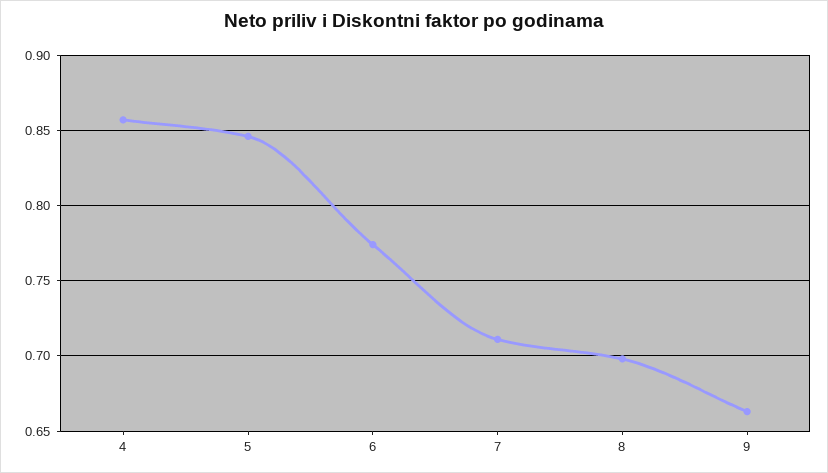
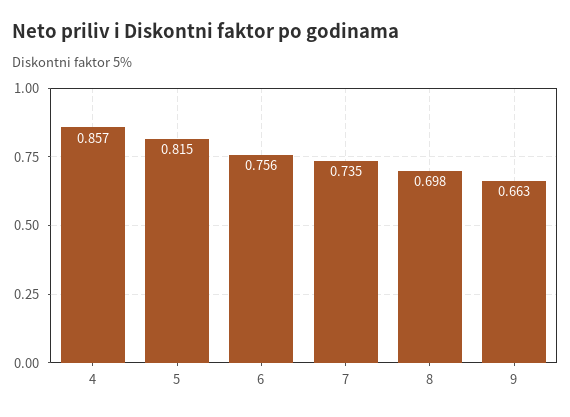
5: 0.845 -> 0.815
6: 0.775 -> 0.756
7: 0.71 -> 0.735

